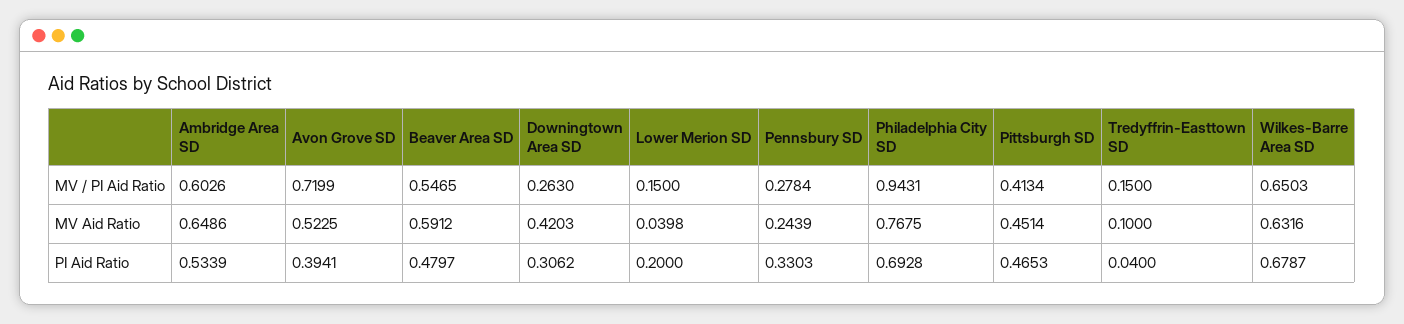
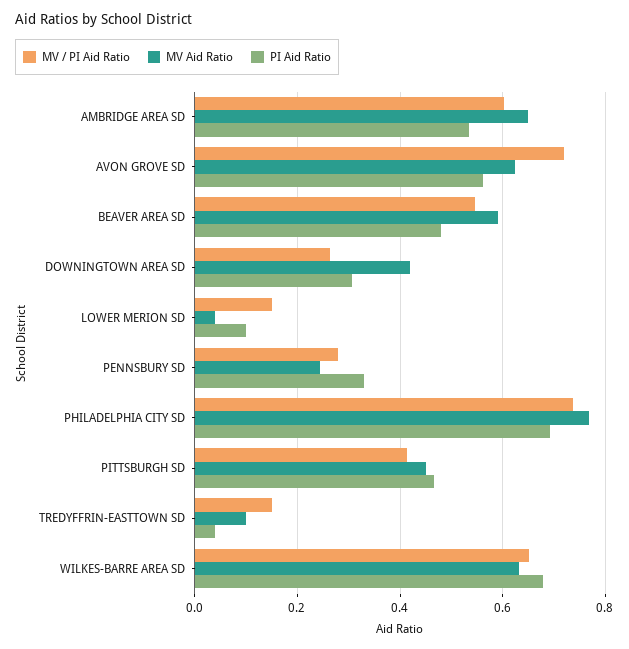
MV / PI Aid Ratio, Philadelphia City SD: 0.9431 -> 0.74
MV Aid Ratio, Avon Grove SD: 0.5225 -> 0.62
PI Aid Ratio, Avon Grove SD: 0.3941 -> 0.56
PI Aid Ratio, Lower Merion SD: 0.2 -> 0.1

